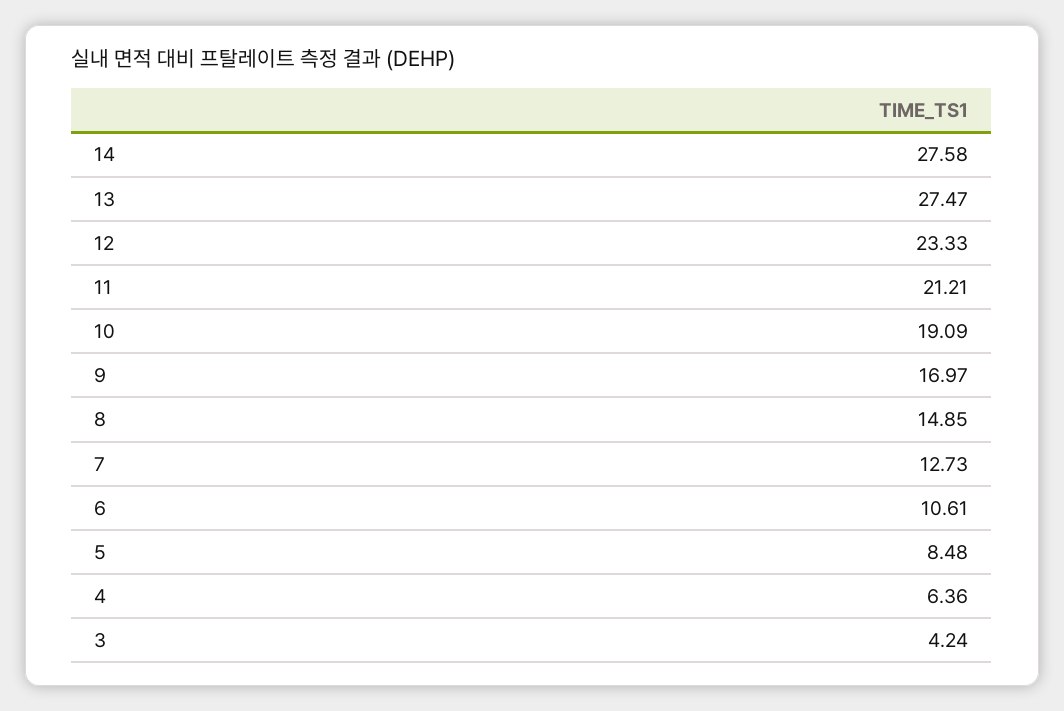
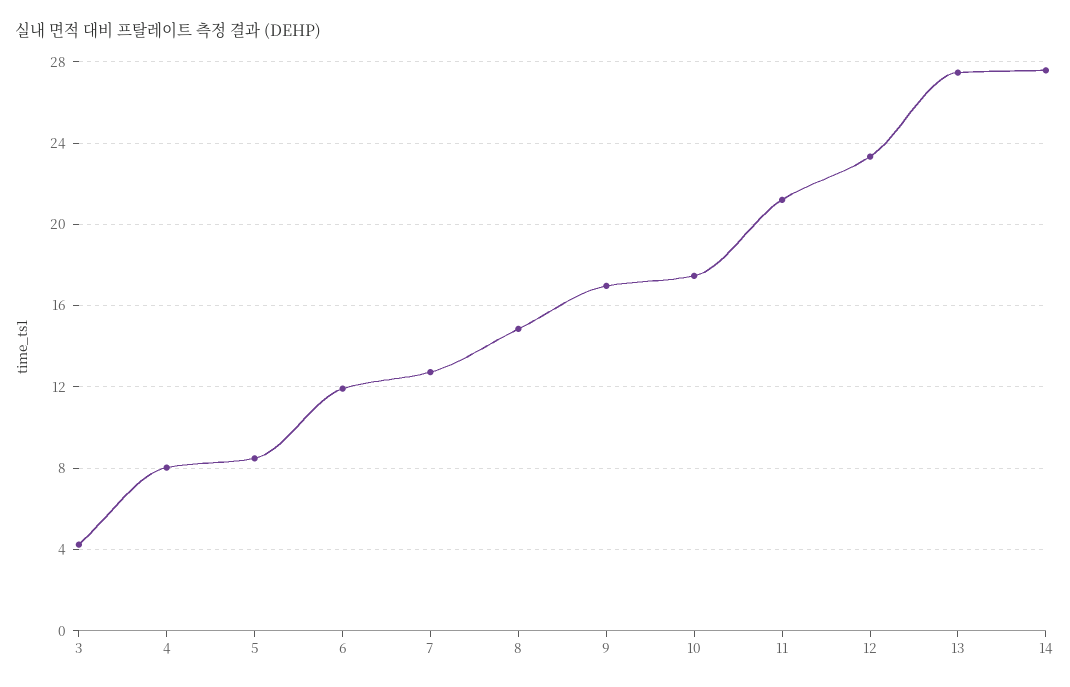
10: 19.09 -> 17.5
6: 10.61 -> 12
4: 6.36 -> 8

